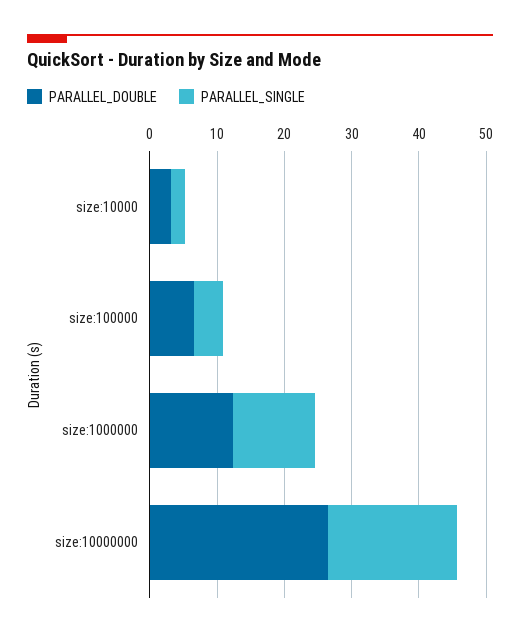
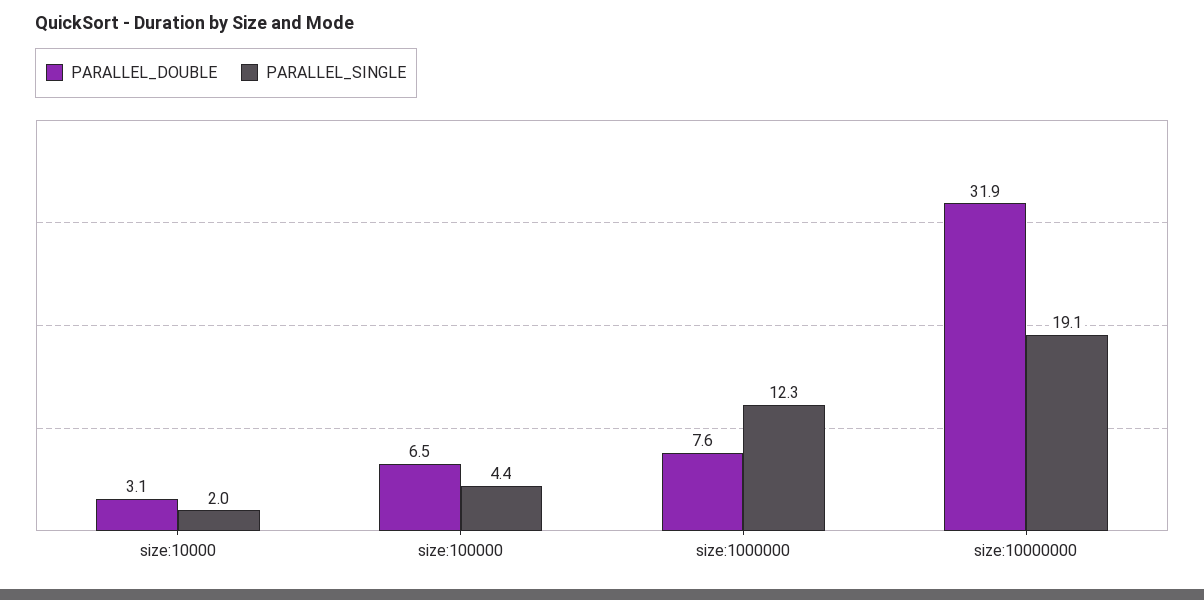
PARALLEL_DOUBLE, size:1000000: 12 -> 7.6
PARALLEL_DOUBLE, size:10000000: 26 -> 31.9

